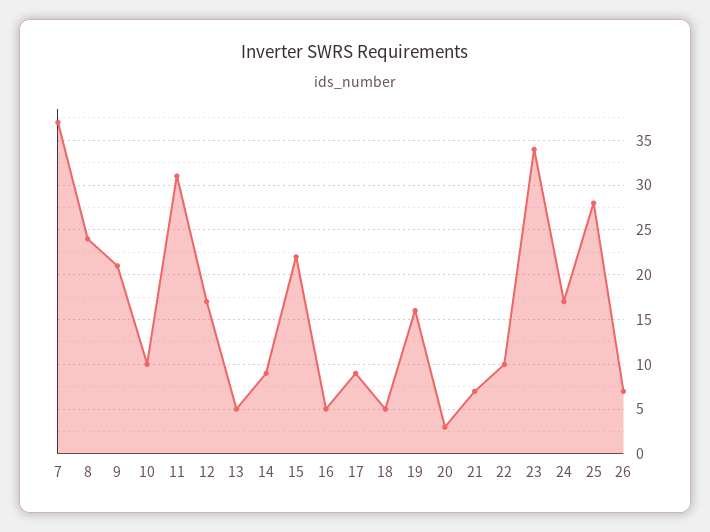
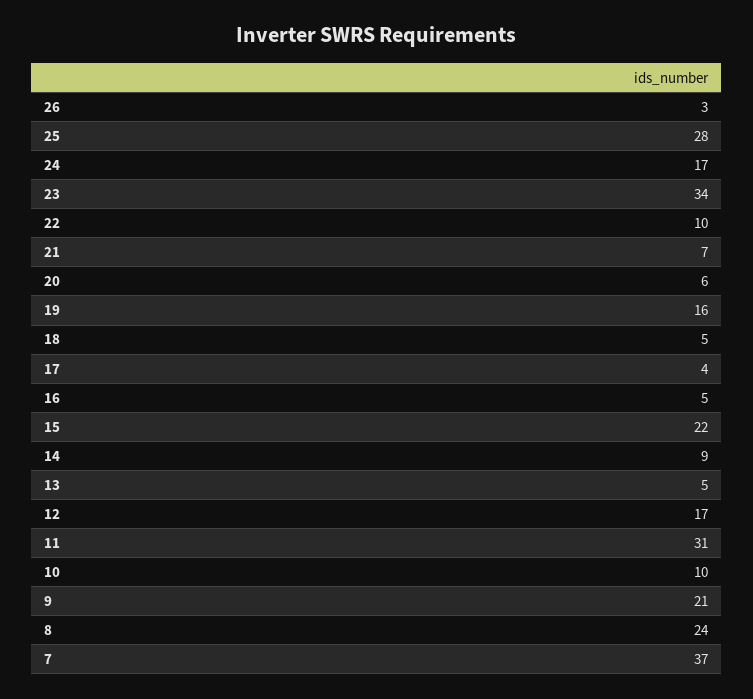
17: 9 -> 4
20: 3 -> 6
26: 7 -> 3

